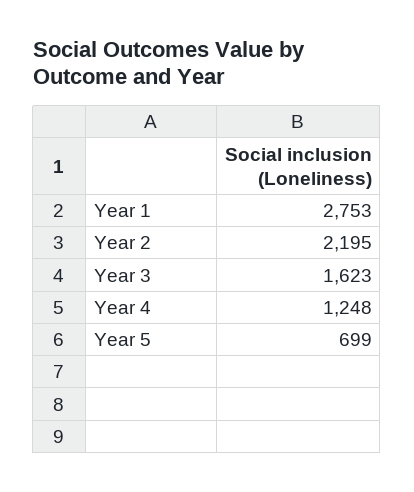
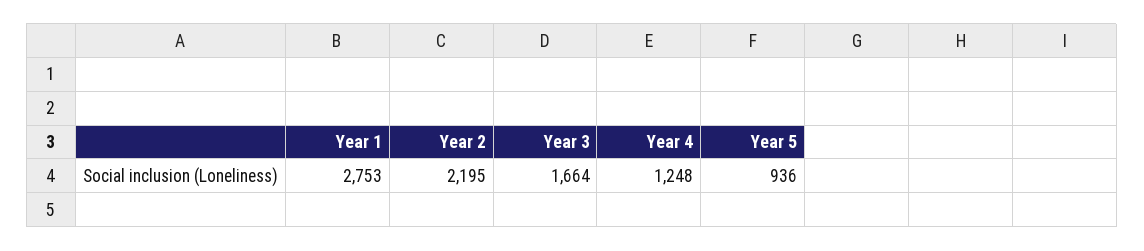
Year 3: 1623 -> 1664
Year 5: 699 -> 936

